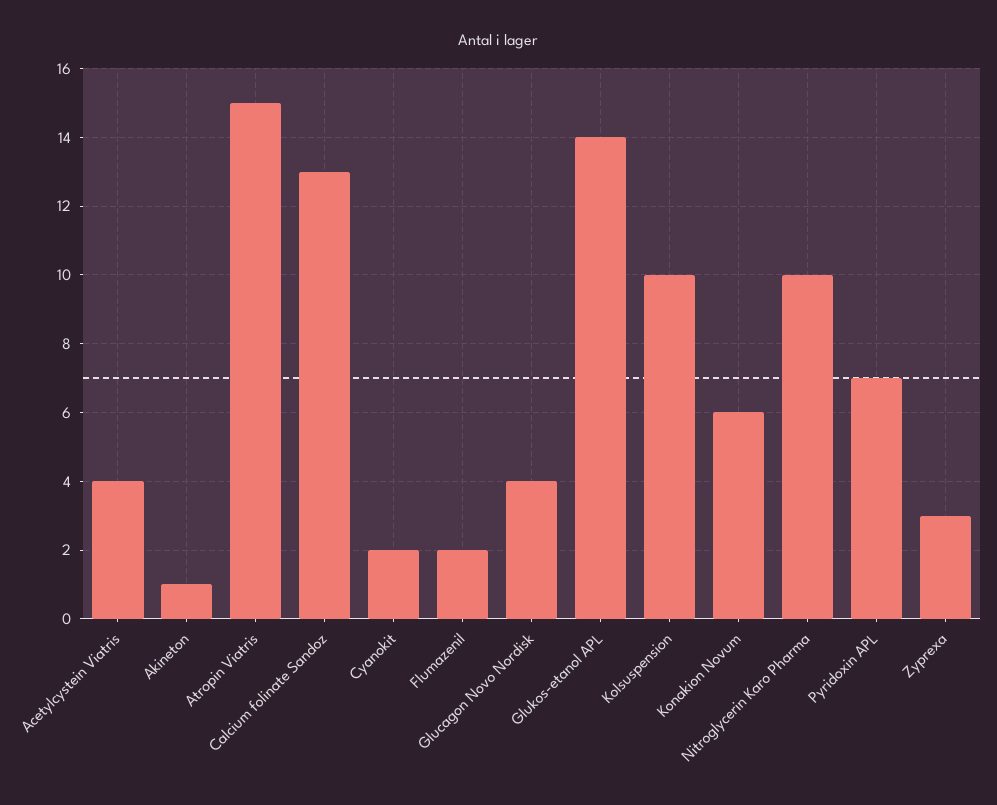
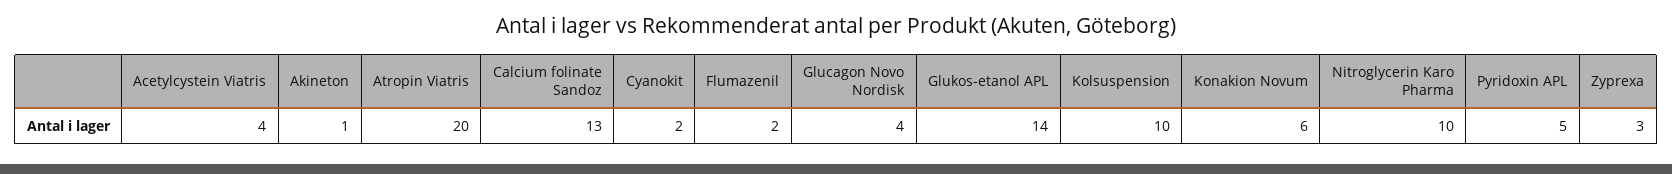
Atropin Viatris: 15 -> 20
Pyridoxin APL: 7 -> 5

